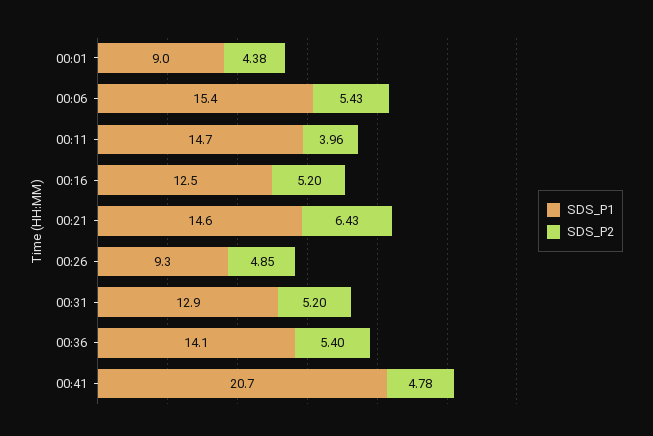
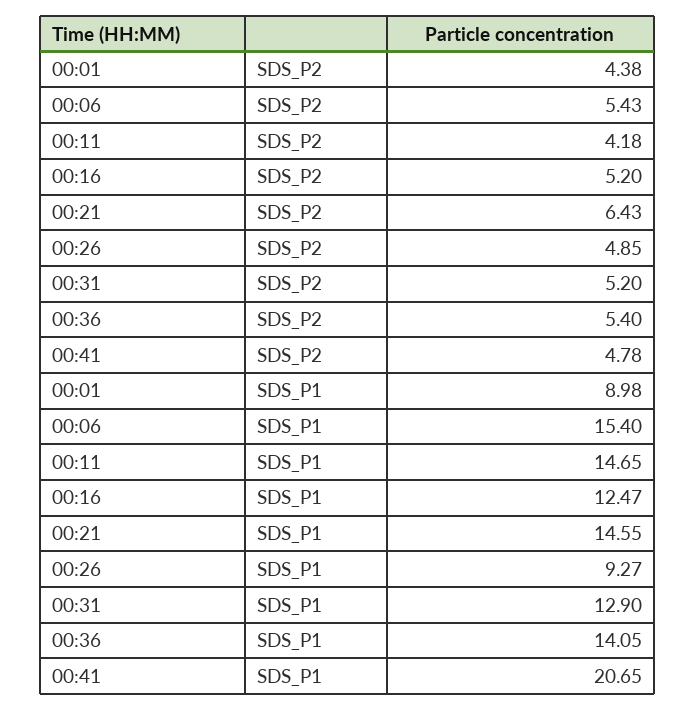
SDS_P2, 00:11: 3.96 -> 4.18

